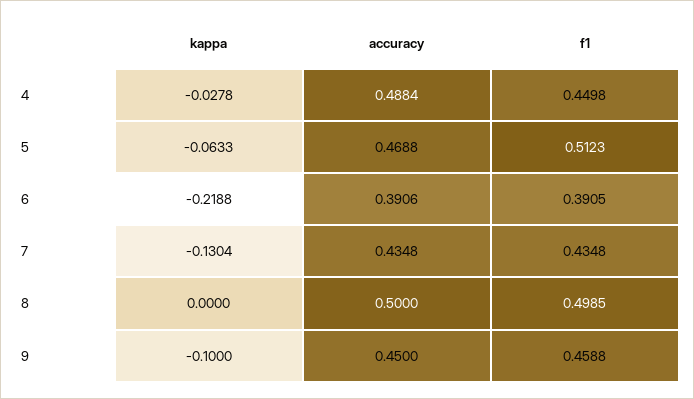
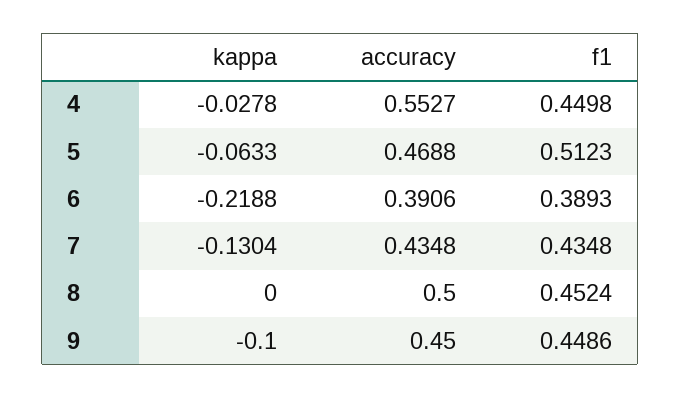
accuracy, 4: 0.4884 -> 0.5527
f1, 6: 0.3905 -> 0.3893
f1, 8: 0.4985 -> 0.4524
f1, 9: 0.4588 -> 0.4486

